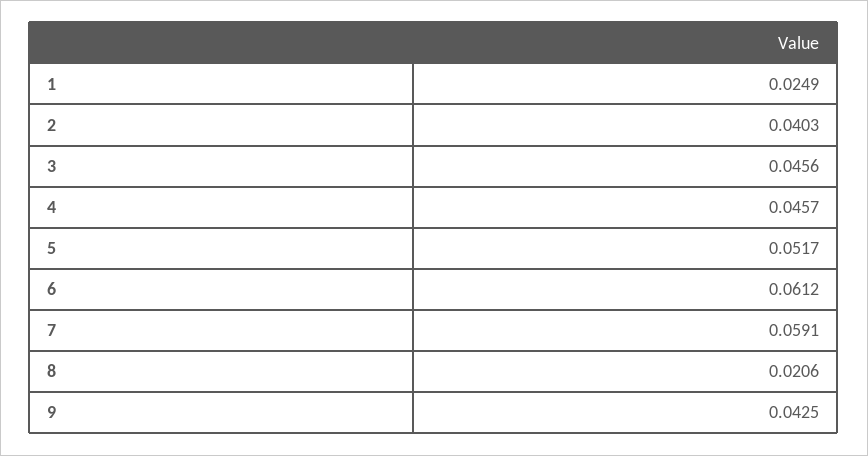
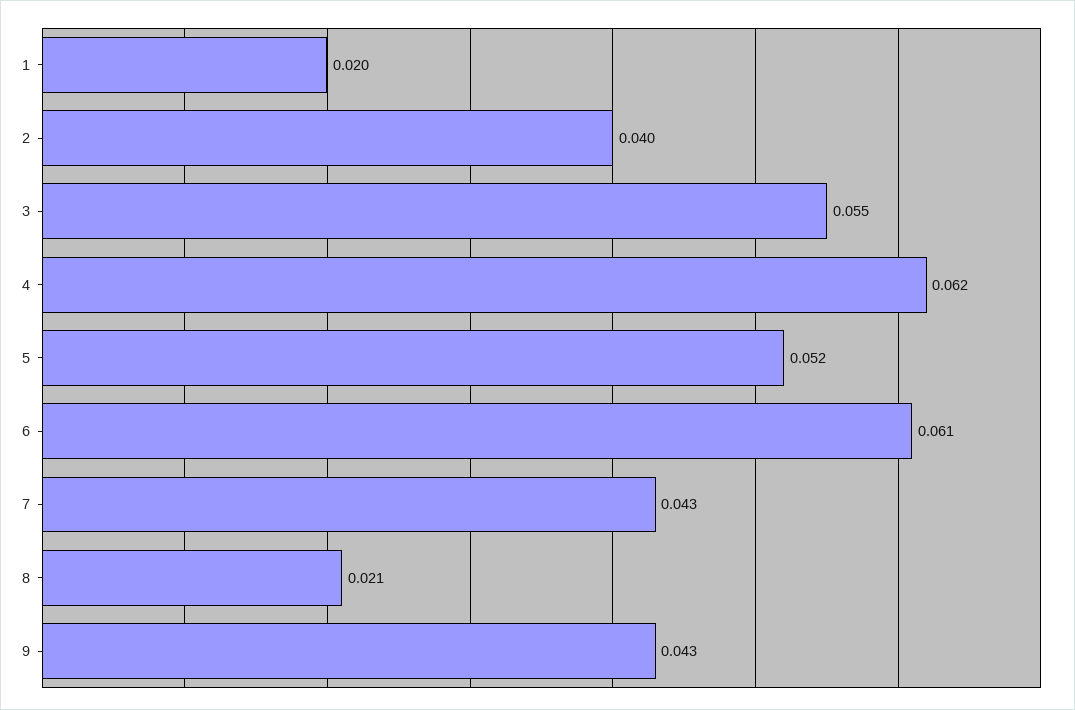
1: 0.0249 -> 0.02
3: 0.0456 -> 0.055
4: 0.0457 -> 0.062
7: 0.0591 -> 0.043

